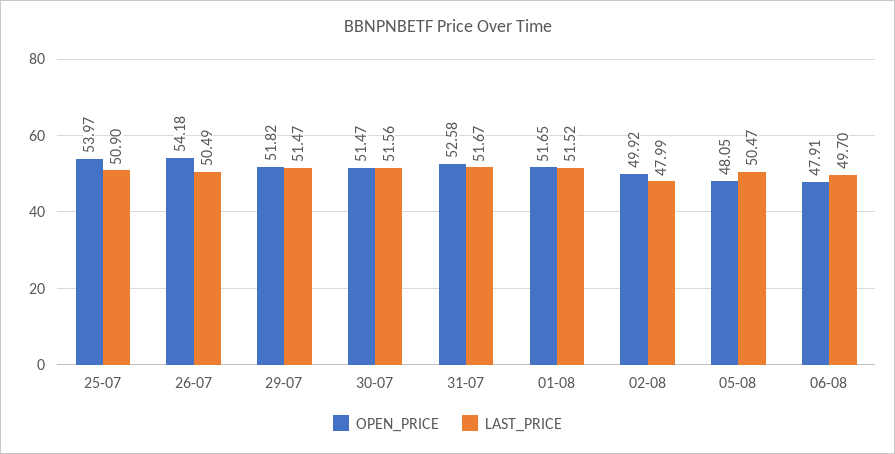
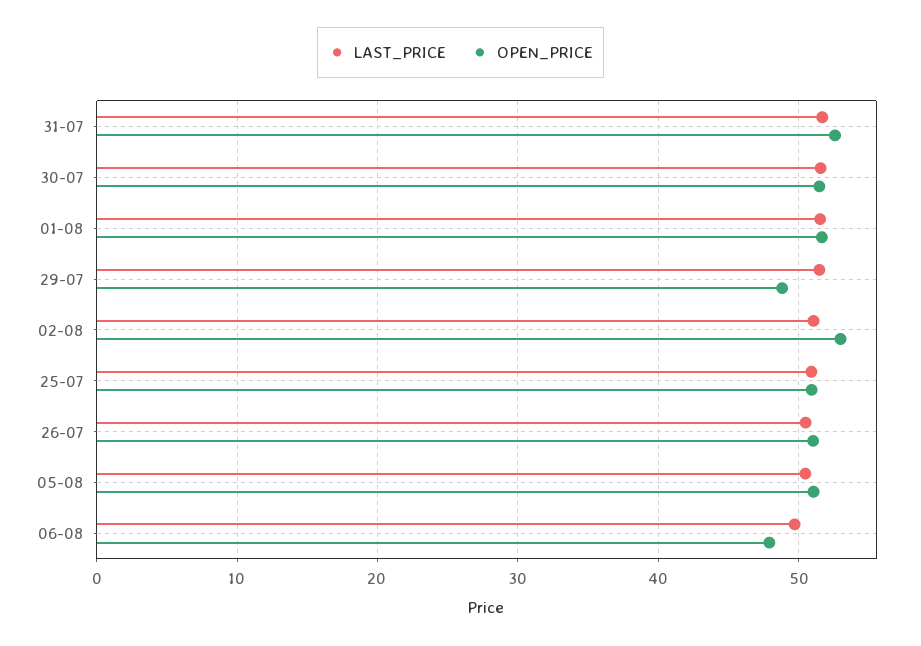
OPEN_PRICE, 25-07: 53.97 -> 51
OPEN_PRICE, 26-07: 54.18 -> 51
OPEN_PRICE, 29-07: 51.82 -> 49
OPEN_PRICE, 02-08: 49.92 -> 53
LAST_PRICE, 02-08: 47.99 -> 51
OPEN_PRICE, 05-08: 48.05 -> 51

